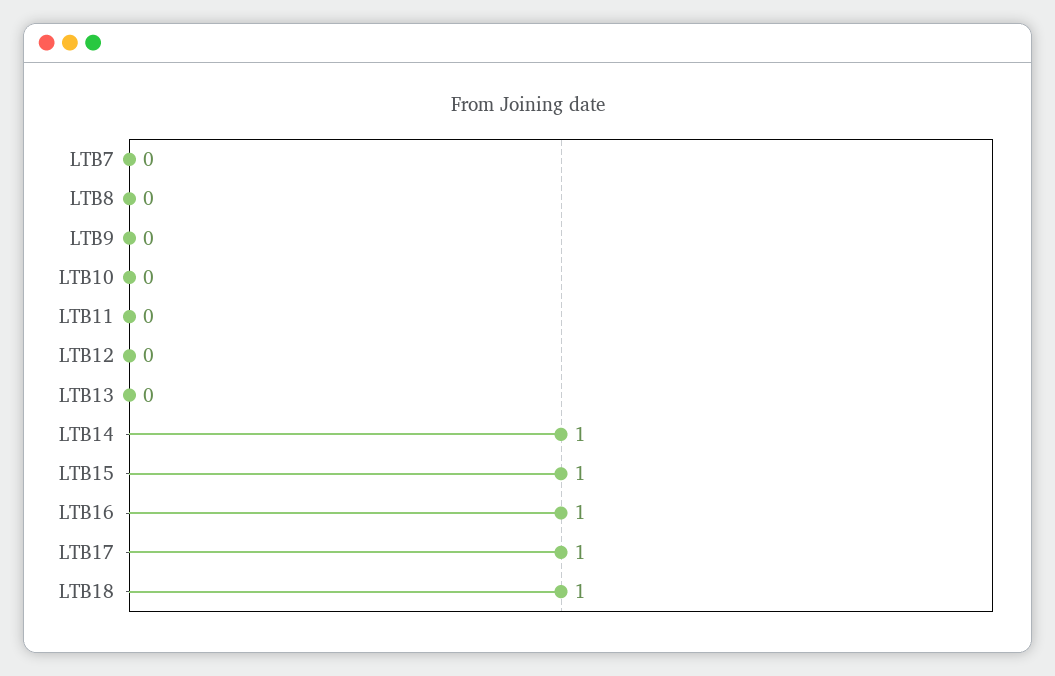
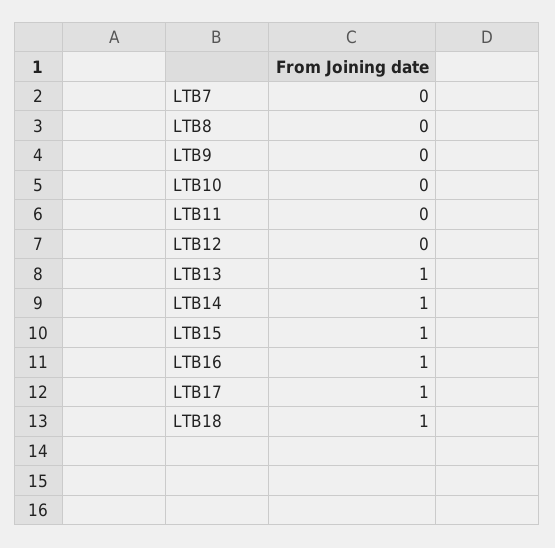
LTB13: 0 -> 1

